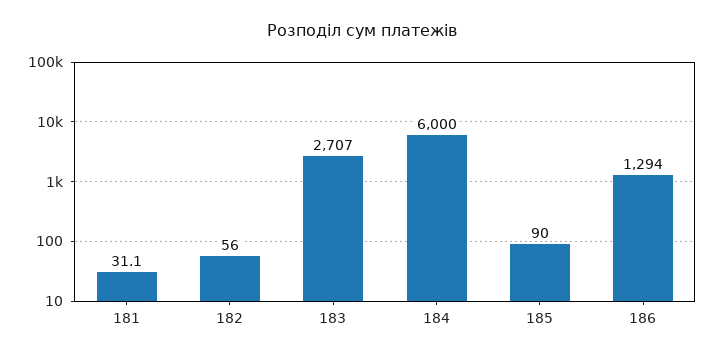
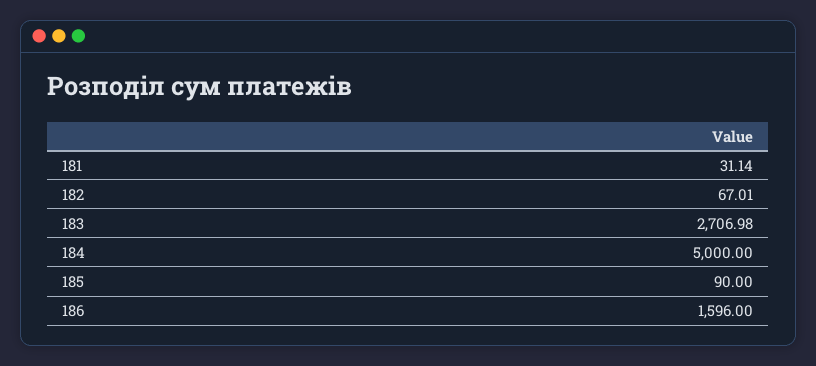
182: 56 -> 67.01
184: 6000 -> 5000
186: 1294 -> 1596

